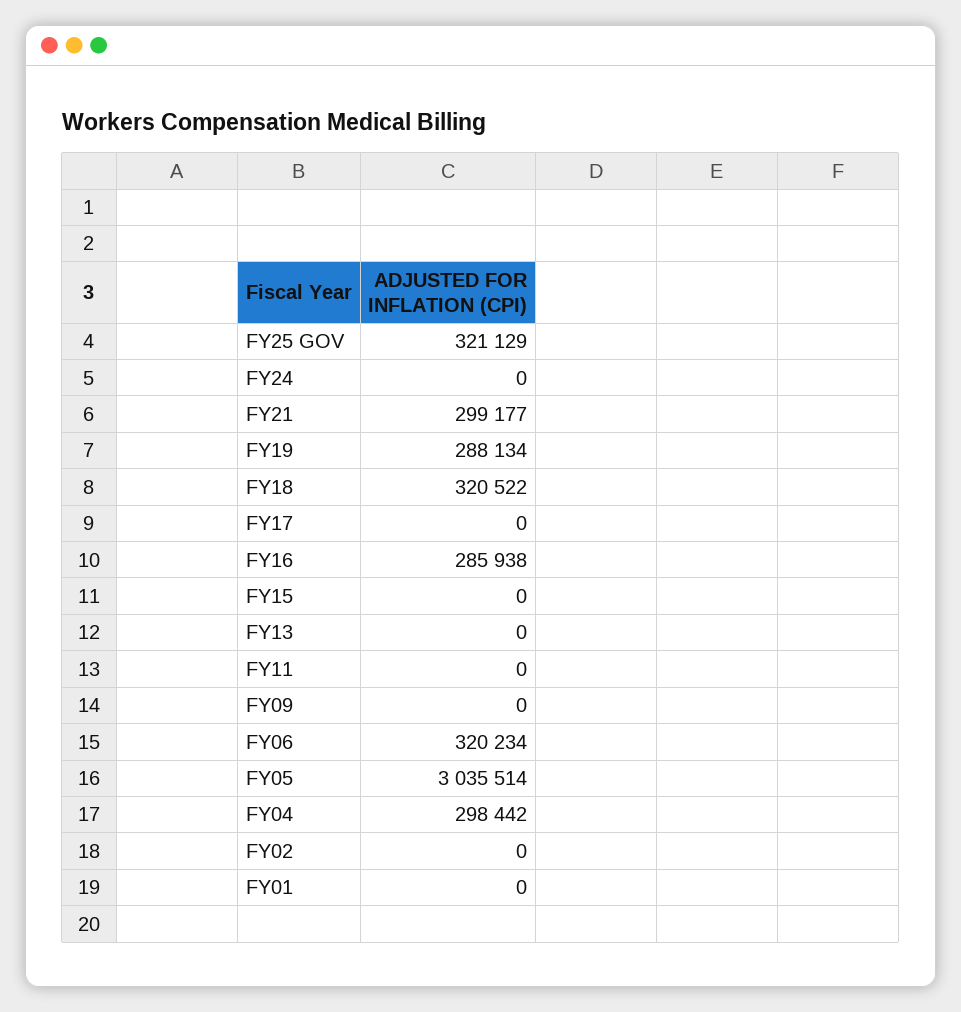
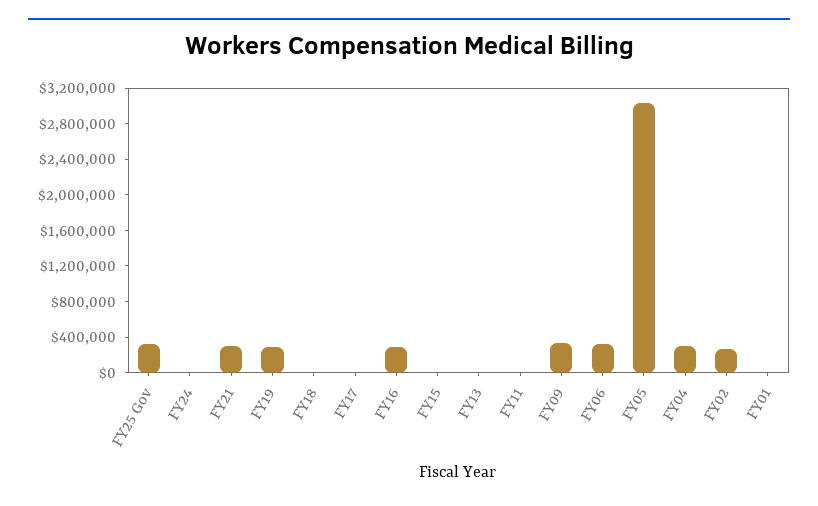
FY18: 320522 -> 0
FY09: 0 -> 300000
FY02: 0 -> 300000

